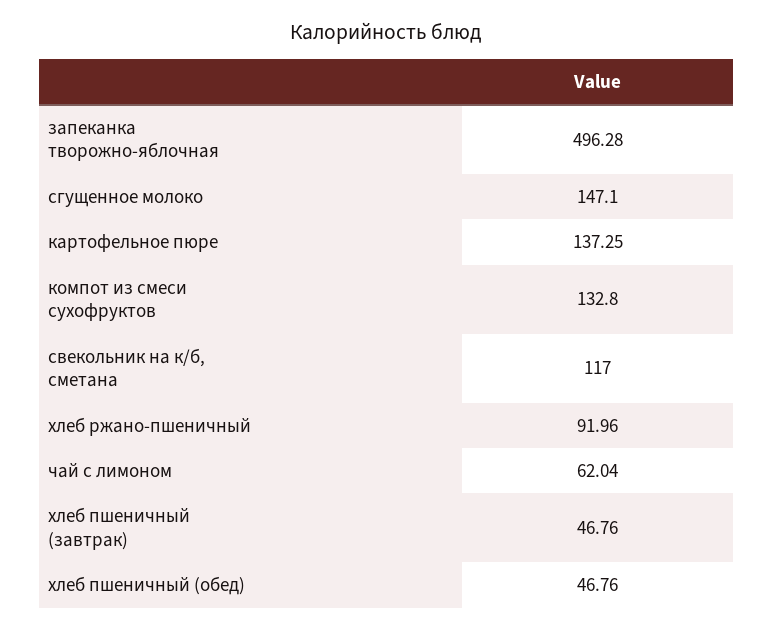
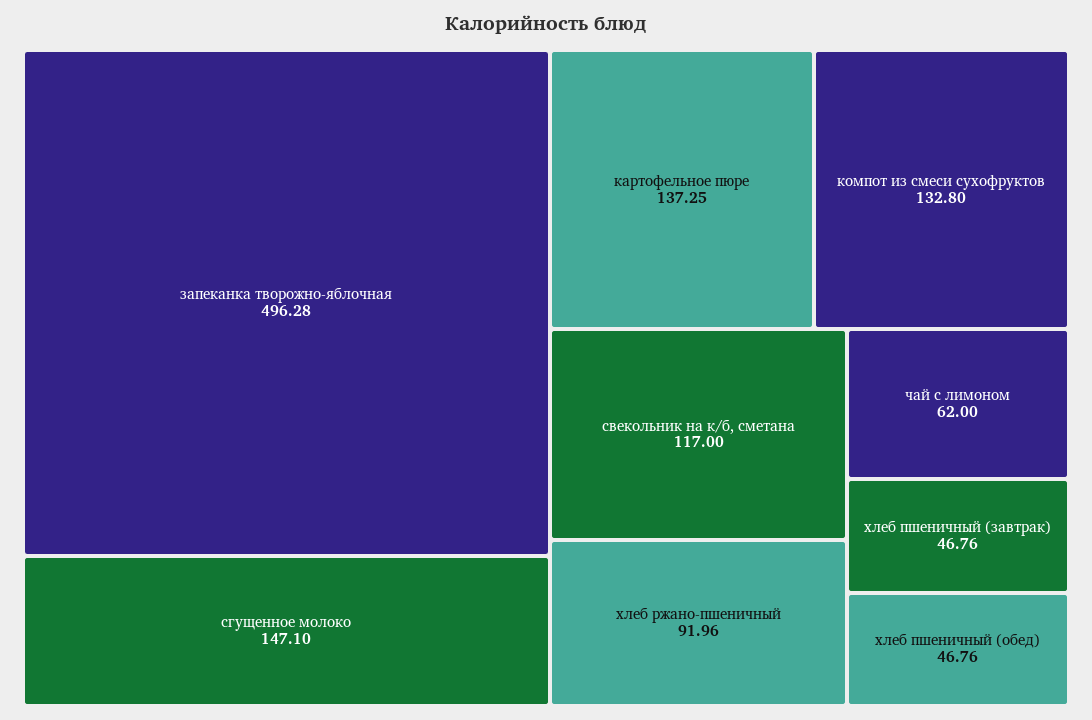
чай с лимоном: 62.04 -> 62

